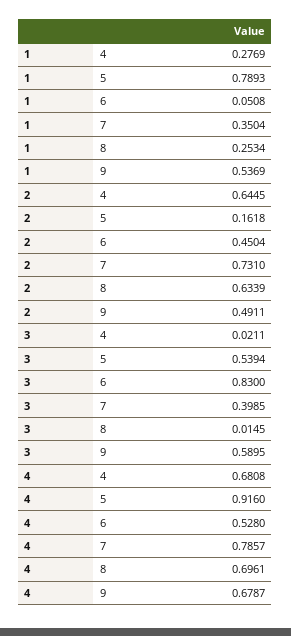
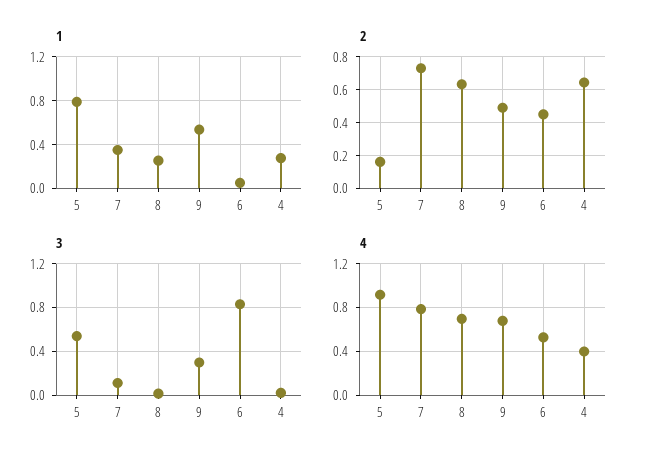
3, 7: 0.3985 -> 0.1
3, 9: 0.5895 -> 0.3
4, 4: 0.6808 -> 0.4

